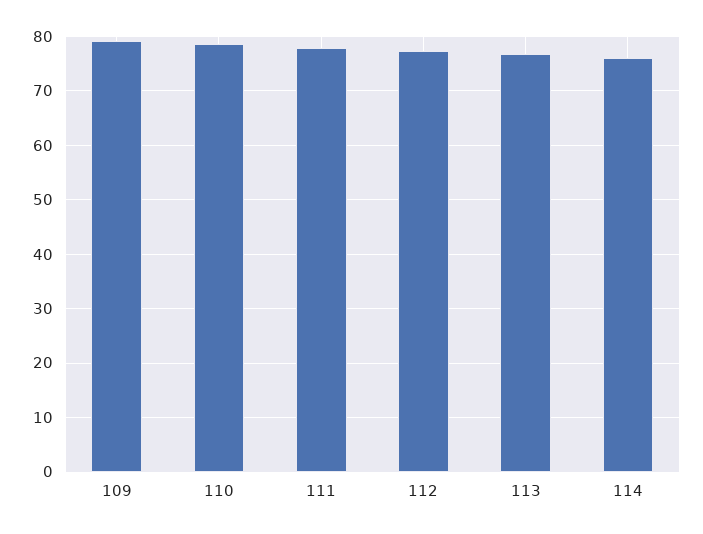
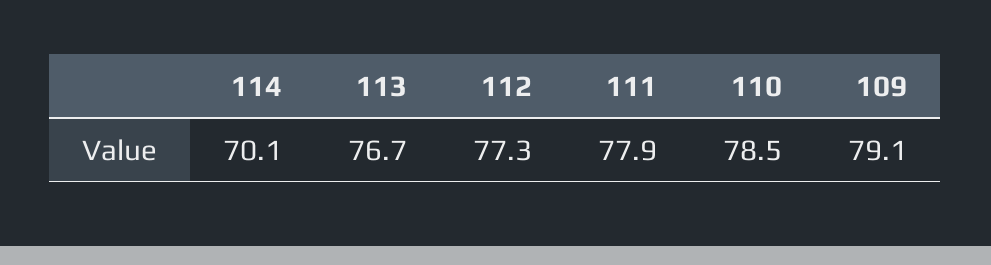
114: 76 -> 70.1

